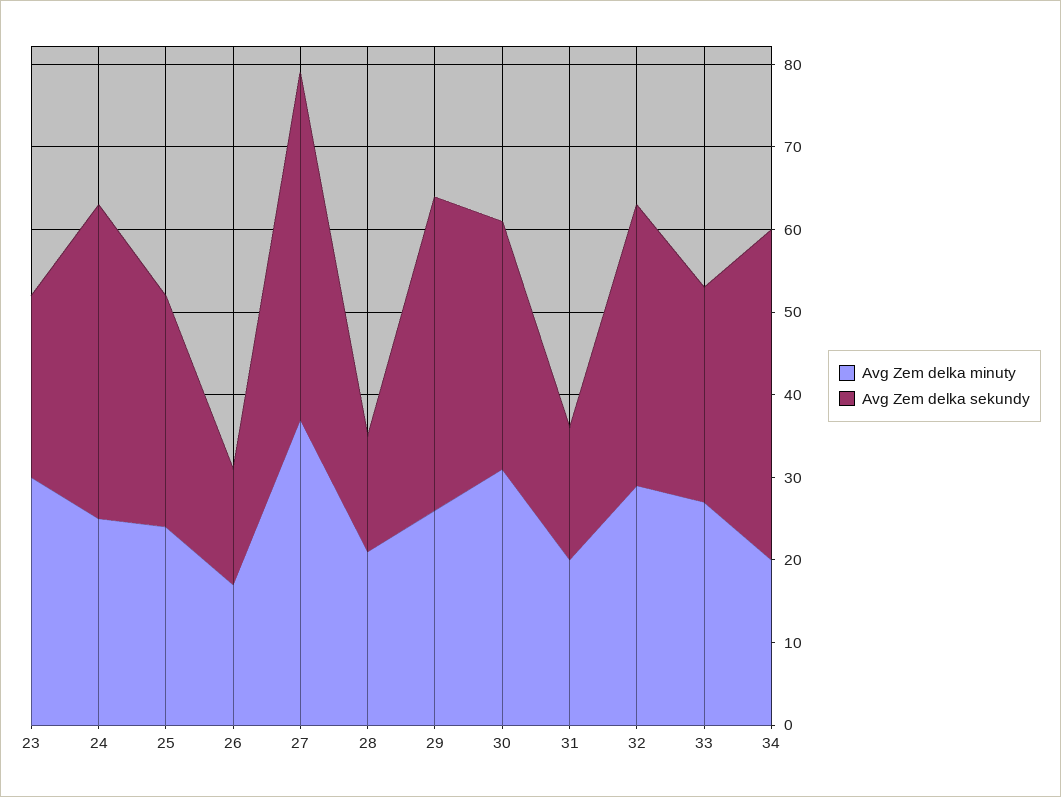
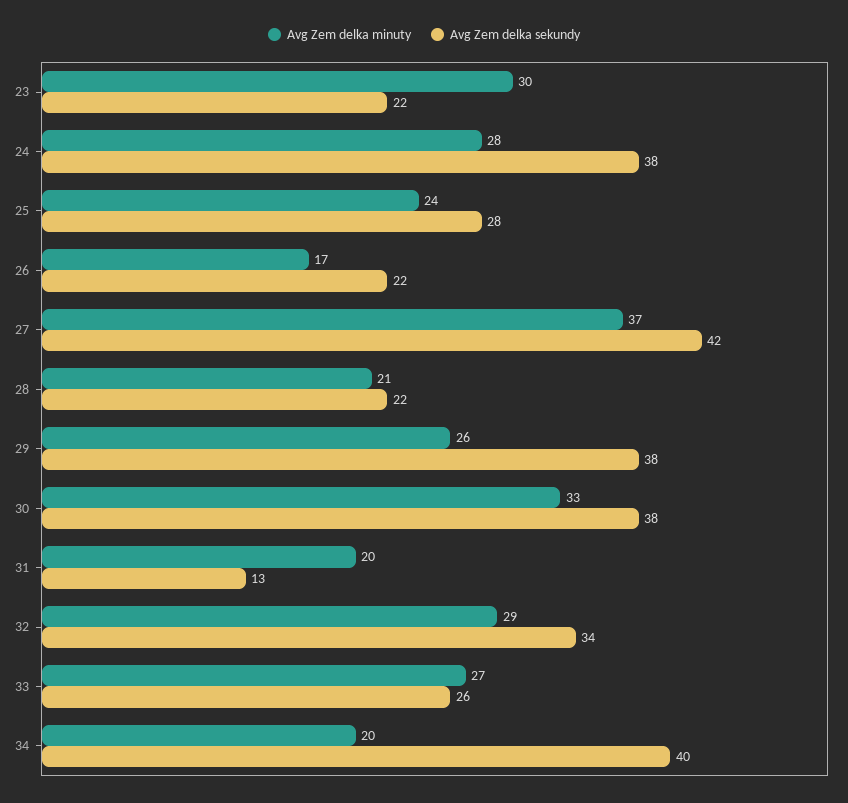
Avg Zem delka minuty, 24: 25 -> 28
Avg Zem delka sekundy, 26: 14 -> 22
Avg Zem delka sekundy, 28: 14 -> 22
Avg Zem delka minuty, 30: 31 -> 33
Avg Zem delka sekundy, 30: 30 -> 38
Avg Zem delka sekundy, 31: 16 -> 13

